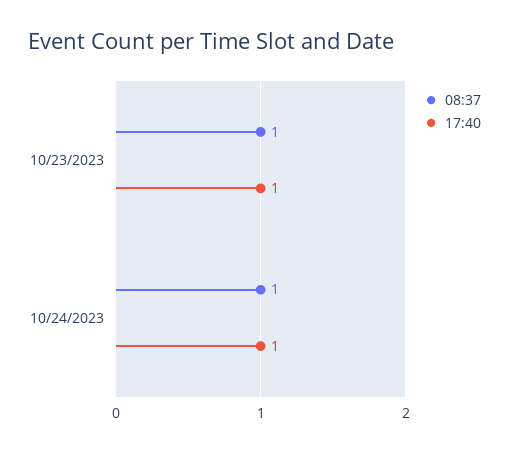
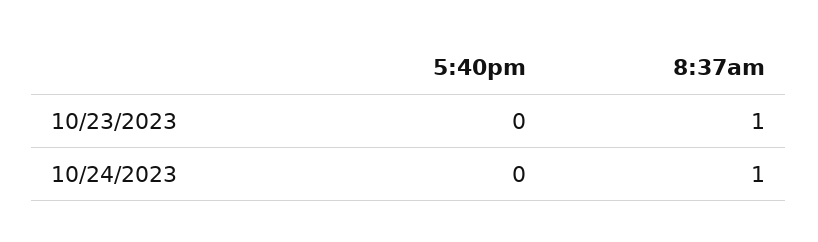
17:40, 10/23/2023: 1 -> 0
17:40, 10/24/2023: 1 -> 0

